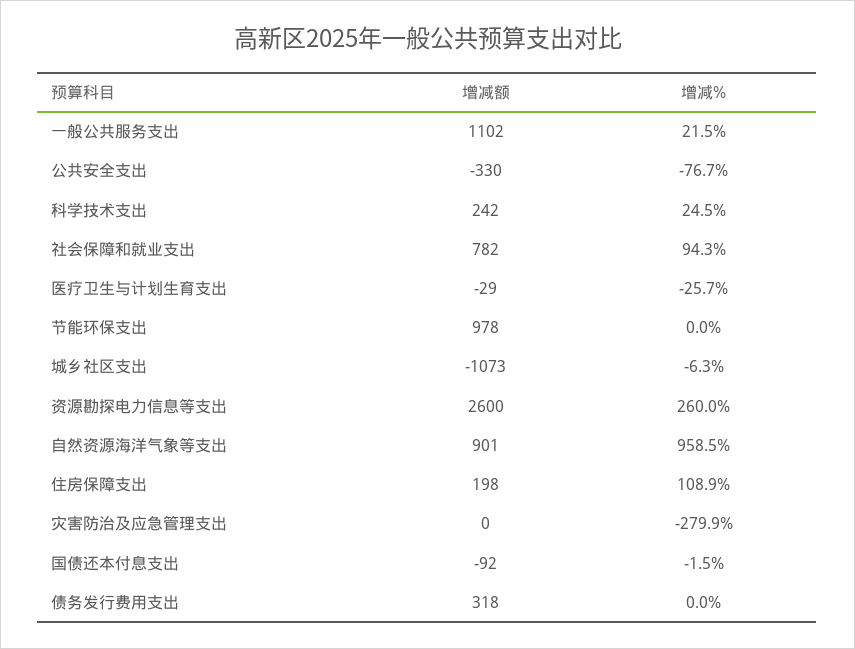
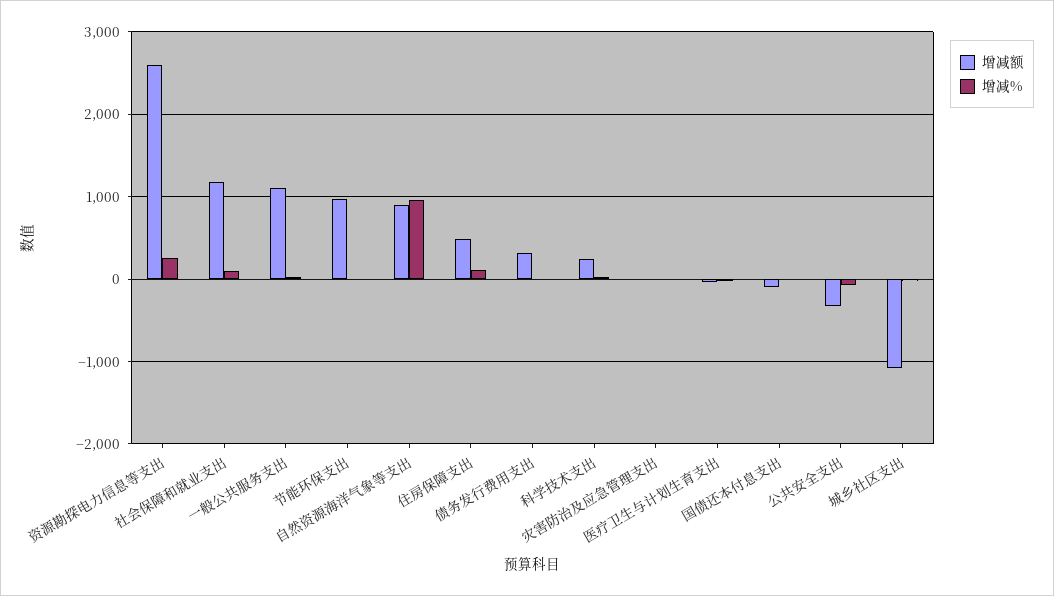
增减额, 社会保障和就业支出: 782 -> 1200
增减额, 住房保障支出: 198 -> 500
增减%, 灾害防治及应急管理支出: -279.9 -> 0

